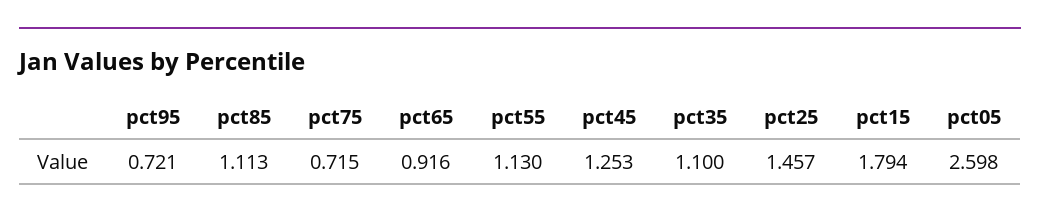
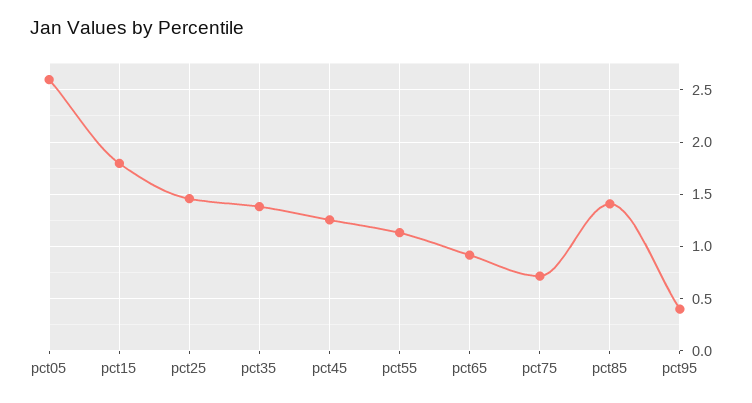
pct95: 0.721 -> 0.4
pct85: 1.113 -> 1.4
pct35: 1.1 -> 1.4

